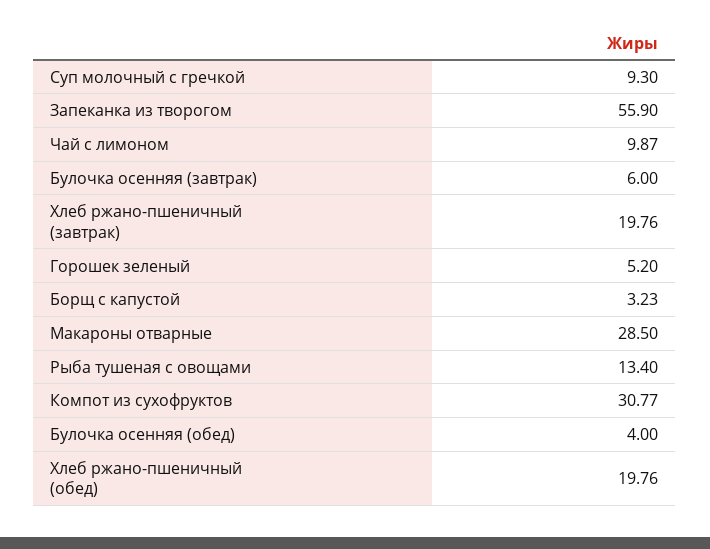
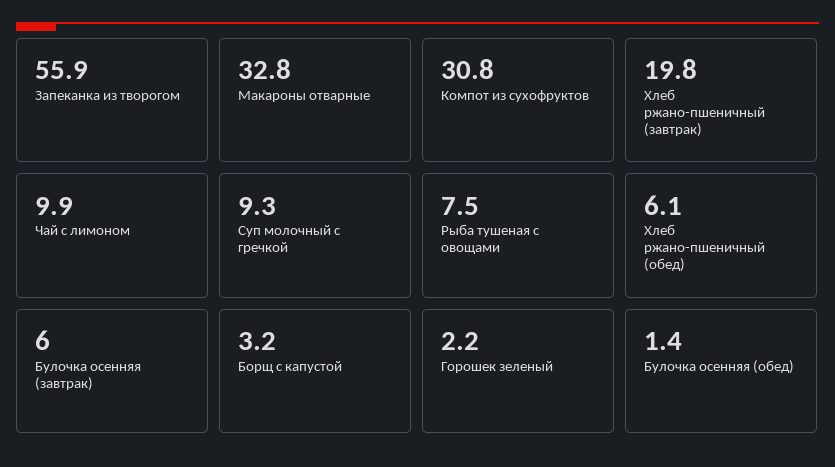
Горошек зеленый: 5.2 -> 2.2
Макароны отварные: 28.5 -> 32.8
Рыба тушеная с овощами: 13.4 -> 7.5
Булочка осенняя (обед): 4 -> 1.4
Хлеб ржано-пшеничный (обед): 19.76 -> 6.1

